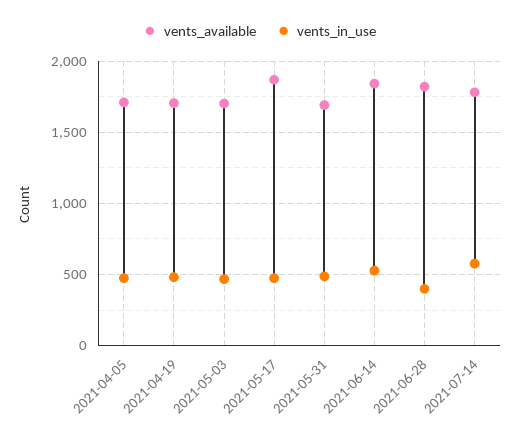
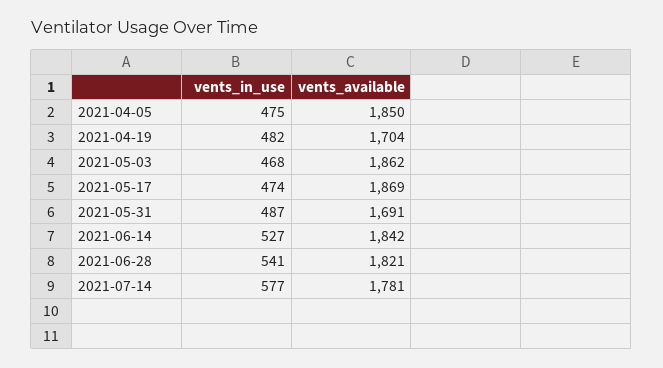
vents_available, 2021-04-05: 1700 -> 1850
vents_available, 2021-05-03: 1700 -> 1862
vents_in_use, 2021-06-28: 400 -> 541

